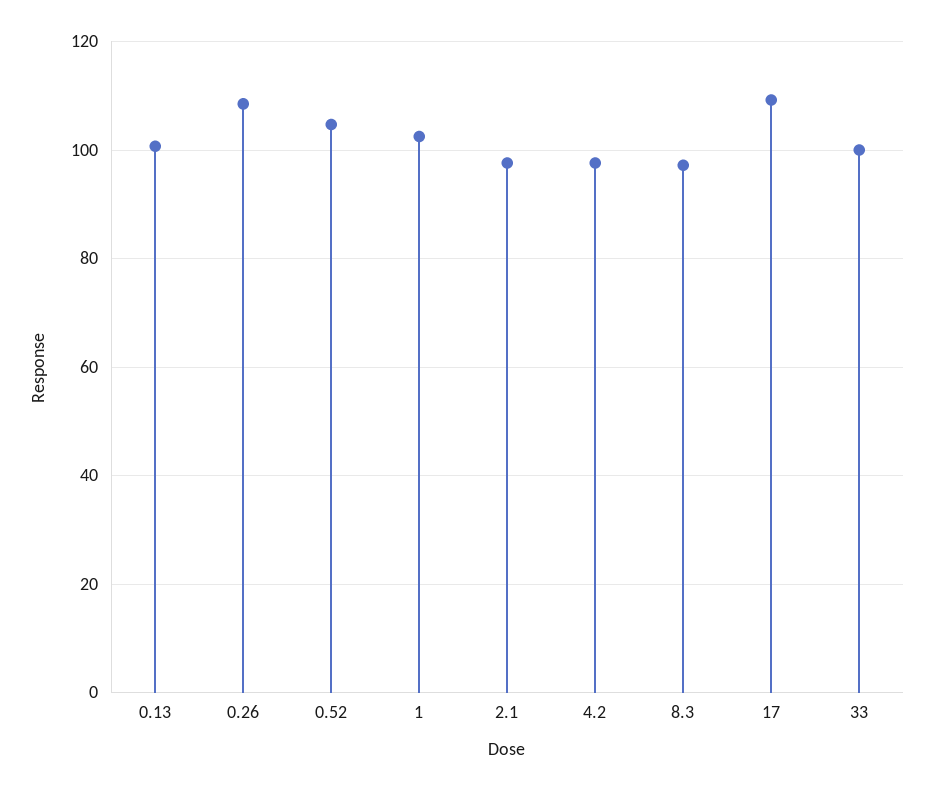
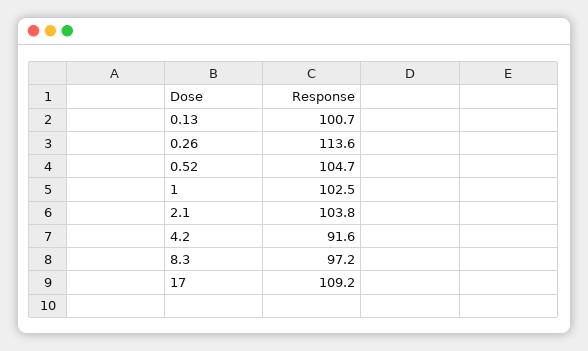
0.26: 108 -> 113.6
2.1: 98 -> 103.8
4.2: 98 -> 91.6
33: 100 -> none

